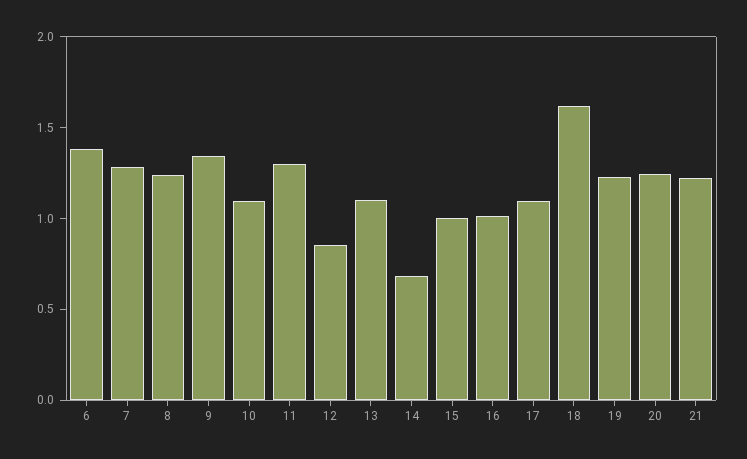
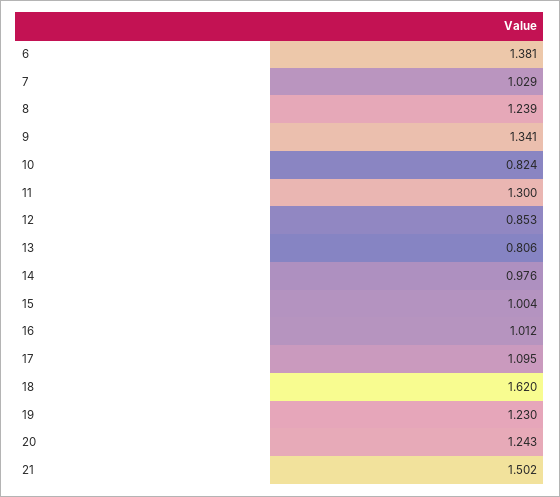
7: 1.3 -> 1.029
10: 1.1 -> 0.824
13: 1.1 -> 0.806
14: 0.7 -> 0.976
21: 1.2 -> 1.502

